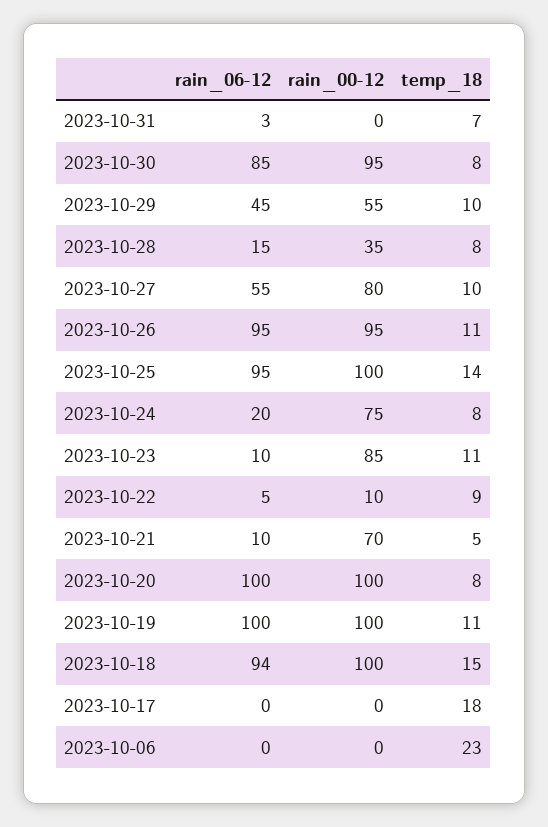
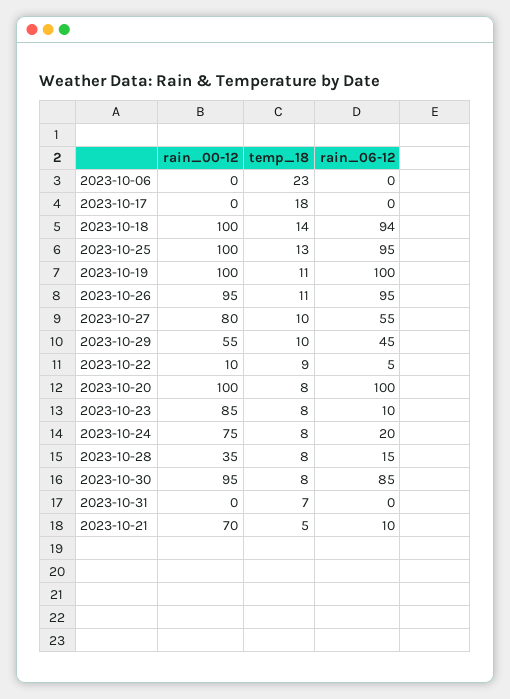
rain_06-12, 2023-10-31: 3 -> 0
temp_18, 2023-10-25: 14 -> 13
temp_18, 2023-10-23: 11 -> 8
temp_18, 2023-10-18: 15 -> 14

